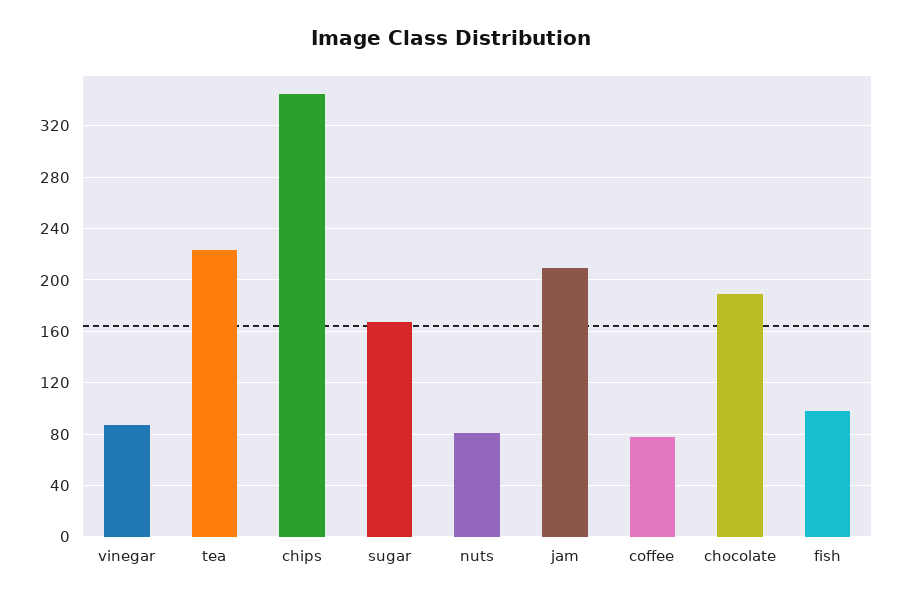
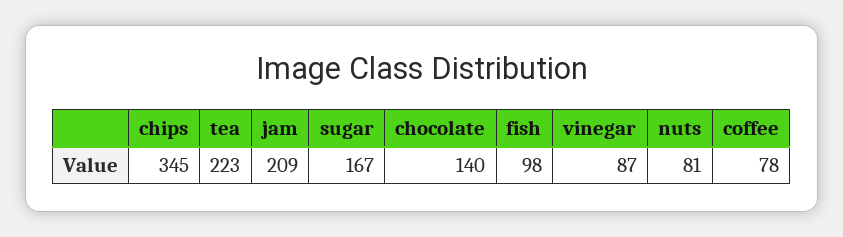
chocolate: 190 -> 140

